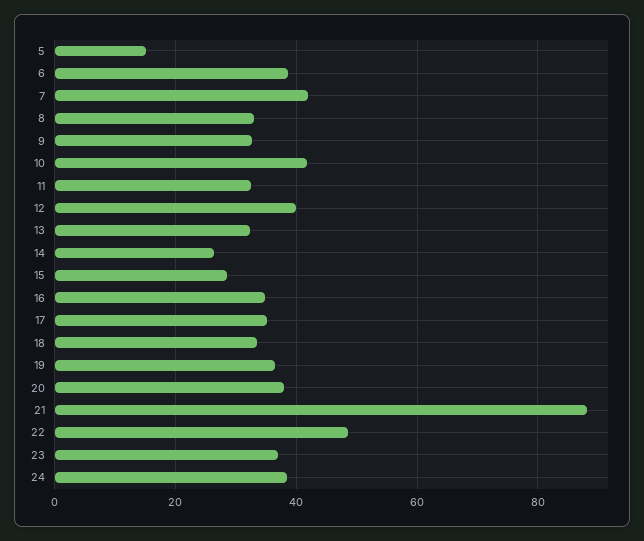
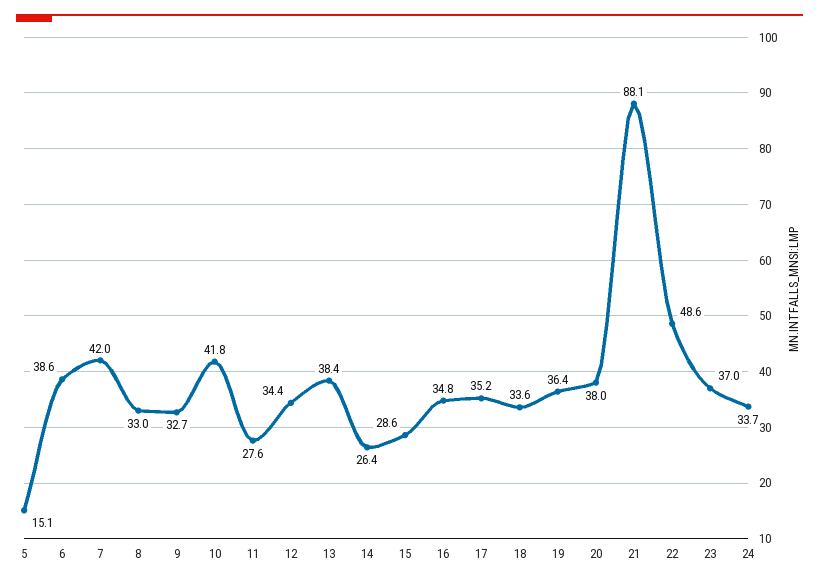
11: 32 -> 27.6
12: 40 -> 34.4
13: 32 -> 38.4
24: 38 -> 33.7

